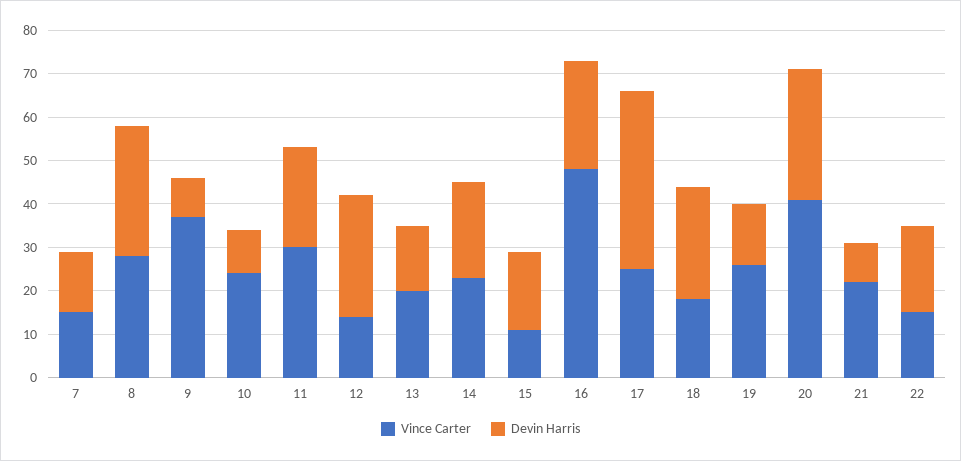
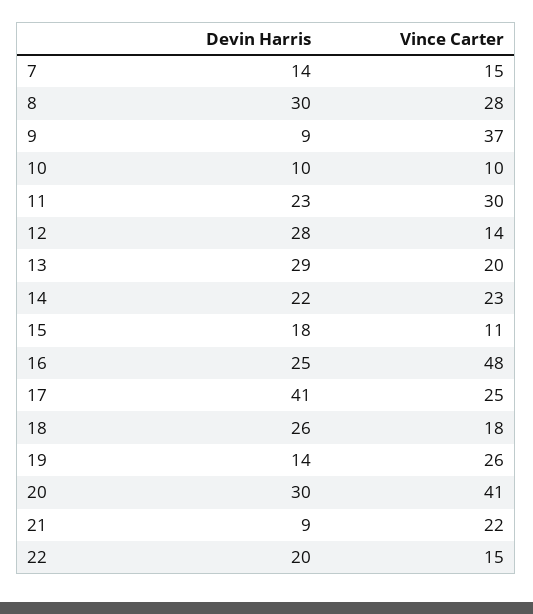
Vince Carter, 10: 25 -> 10
Devin Harris, 13: 15 -> 29

